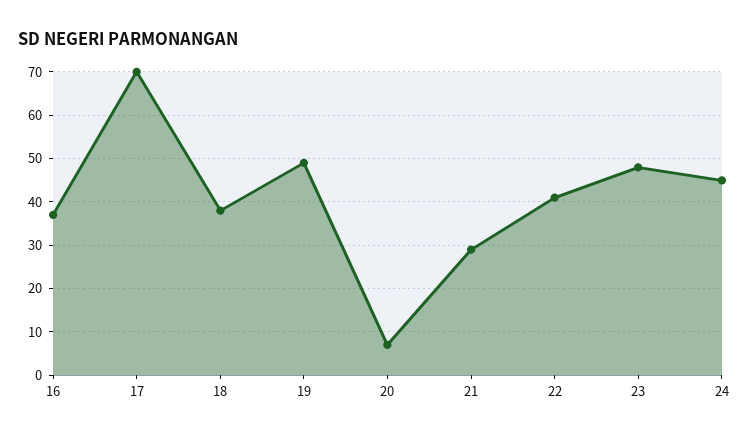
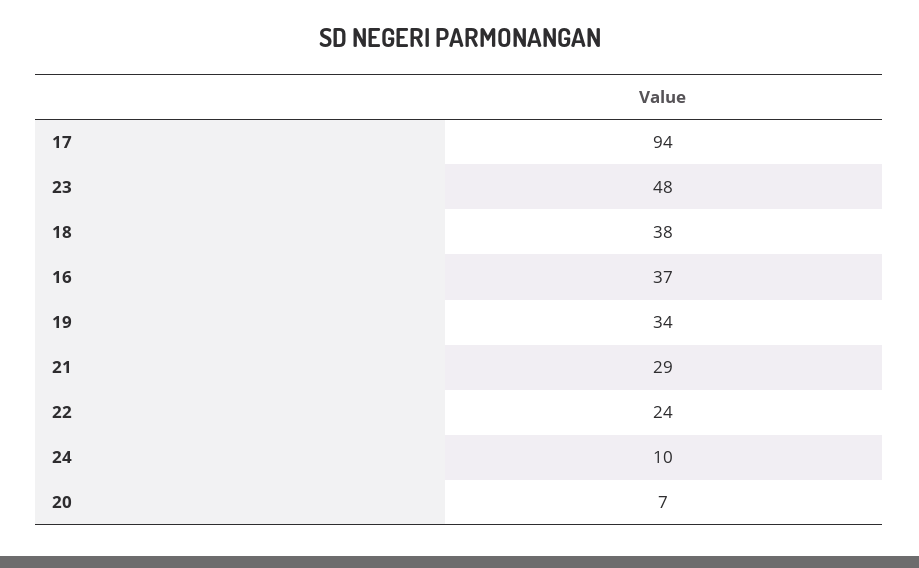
17: 70 -> 94
19: 50 -> 34
22: 40 -> 24
24: 45 -> 10

